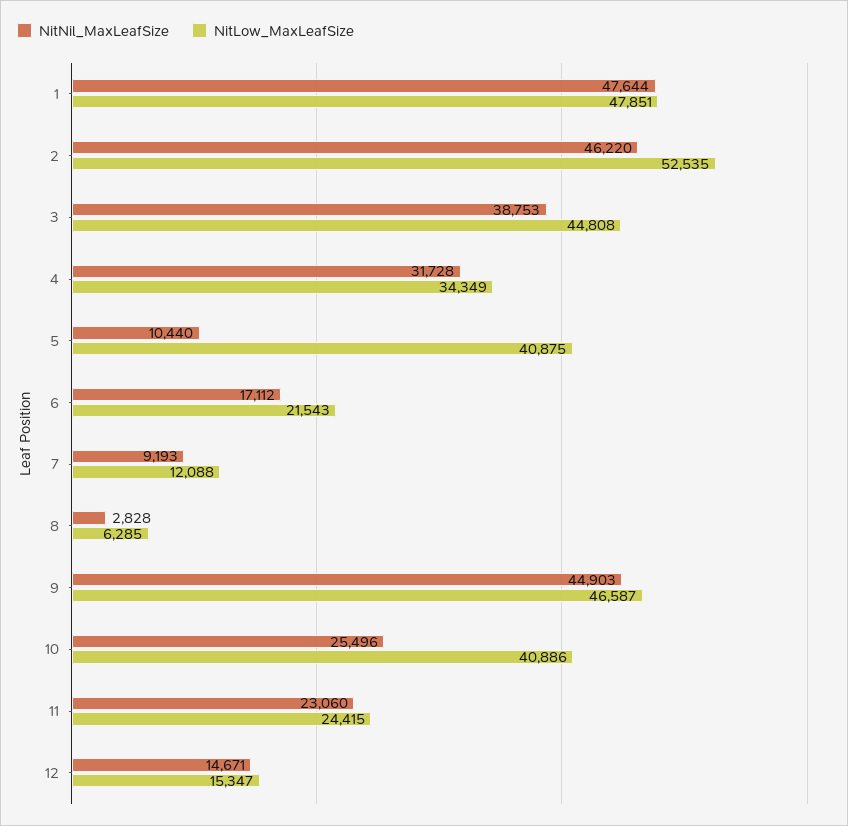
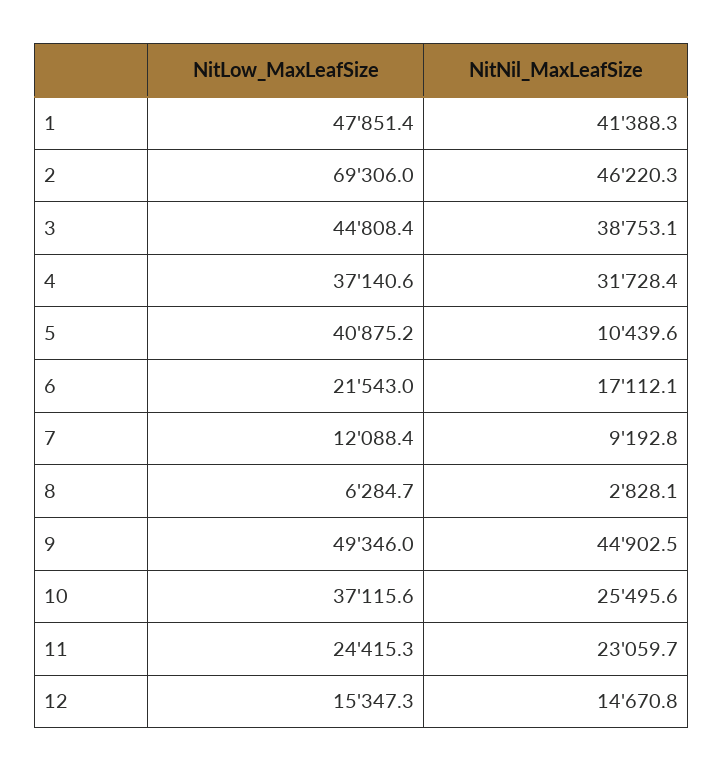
NitNil_MaxLeafSize, 1: 47644 -> 41388.3
NitLow_MaxLeafSize, 2: 52535 -> 69306
NitLow_MaxLeafSize, 4: 34349 -> 37140.6
NitLow_MaxLeafSize, 9: 46587 -> 49346
NitLow_MaxLeafSize, 10: 40886 -> 37115.6

